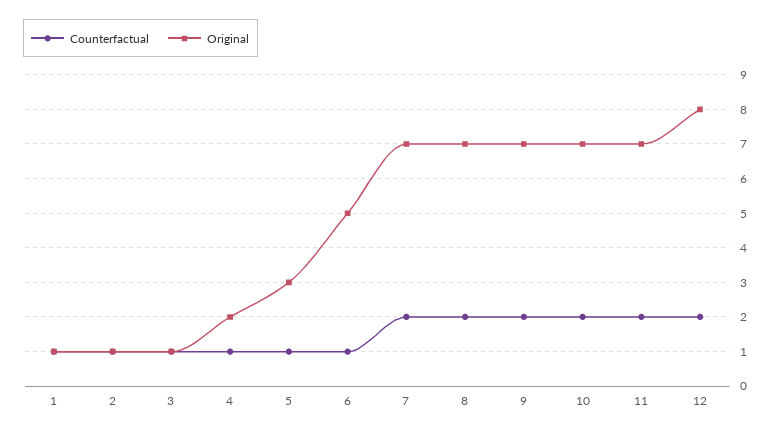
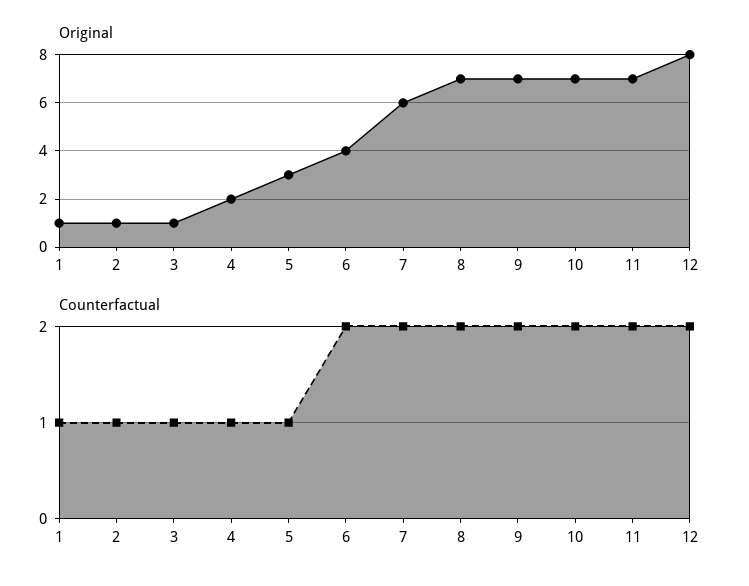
Counterfactual, 6: 1 -> 2
Original, 6: 5 -> 4
Original, 7: 7 -> 6

